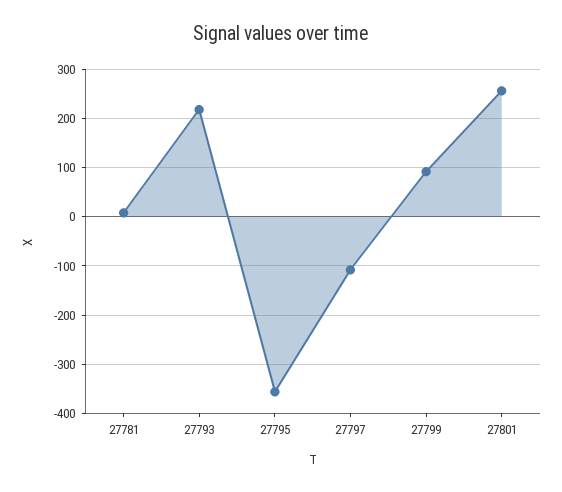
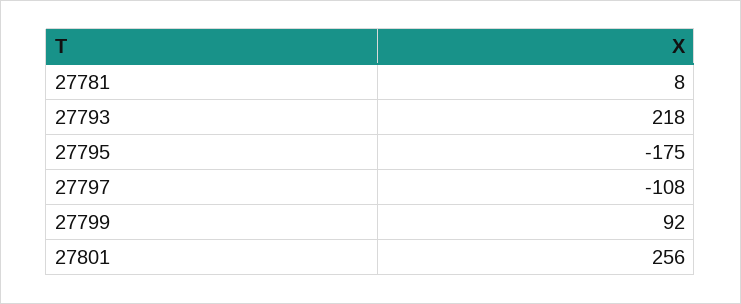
27795: -360 -> -175

